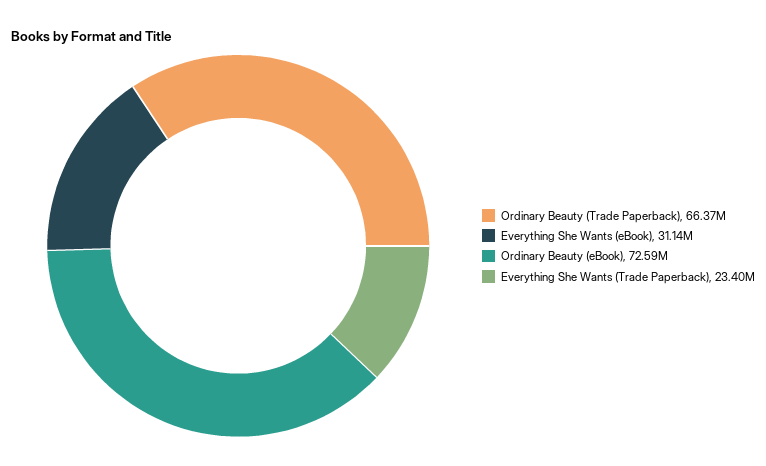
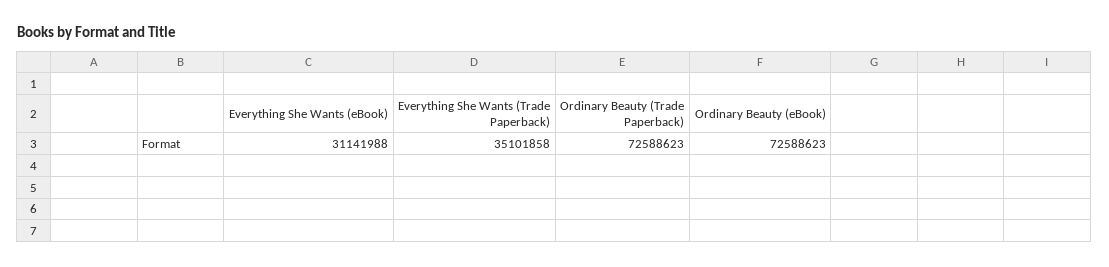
Ordinary Beauty (Trade Paperback): 66370000 -> 72588623
Everything She Wants (Trade Paperback): 23400000 -> 35101858

